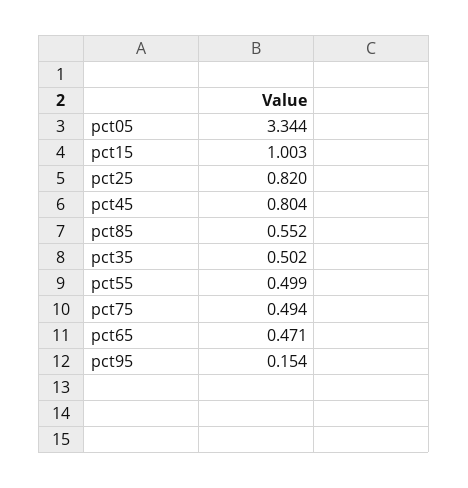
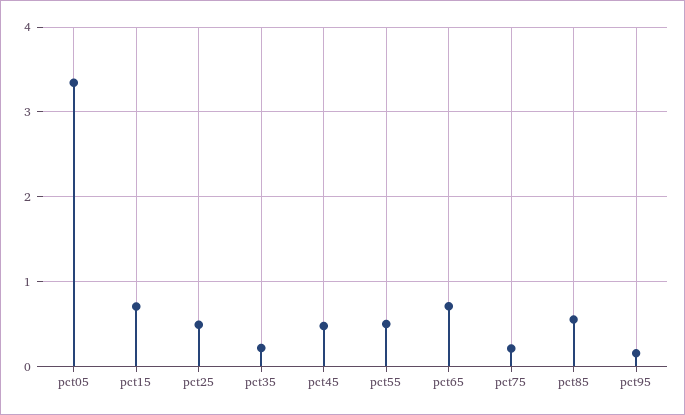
pct15: 1.003 -> 0.7
pct25: 0.82 -> 0.5
pct45: 0.804 -> 0.5
pct35: 0.502 -> 0.2
pct75: 0.494 -> 0.2
pct65: 0.471 -> 0.7

